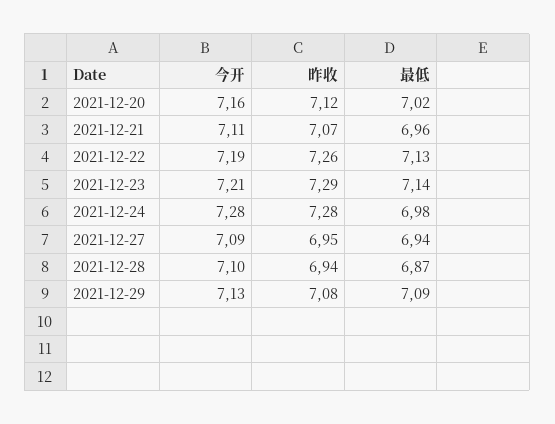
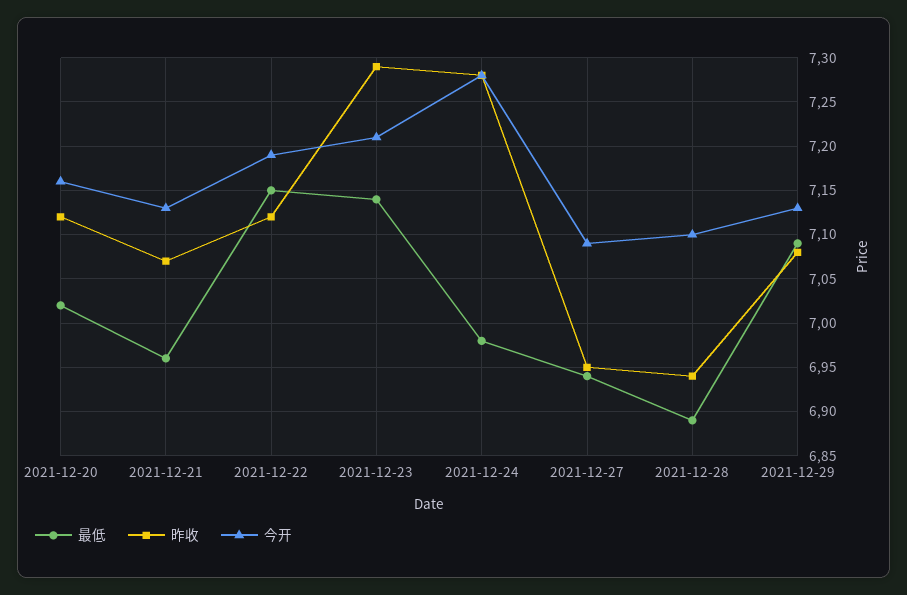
今开, 2021-12-21: 7.11 -> 7.13
昨收, 2021-12-22: 7.26 -> 7.12
最低, 2021-12-22: 7.13 -> 7.15
最低, 2021-12-28: 6.87 -> 6.89

